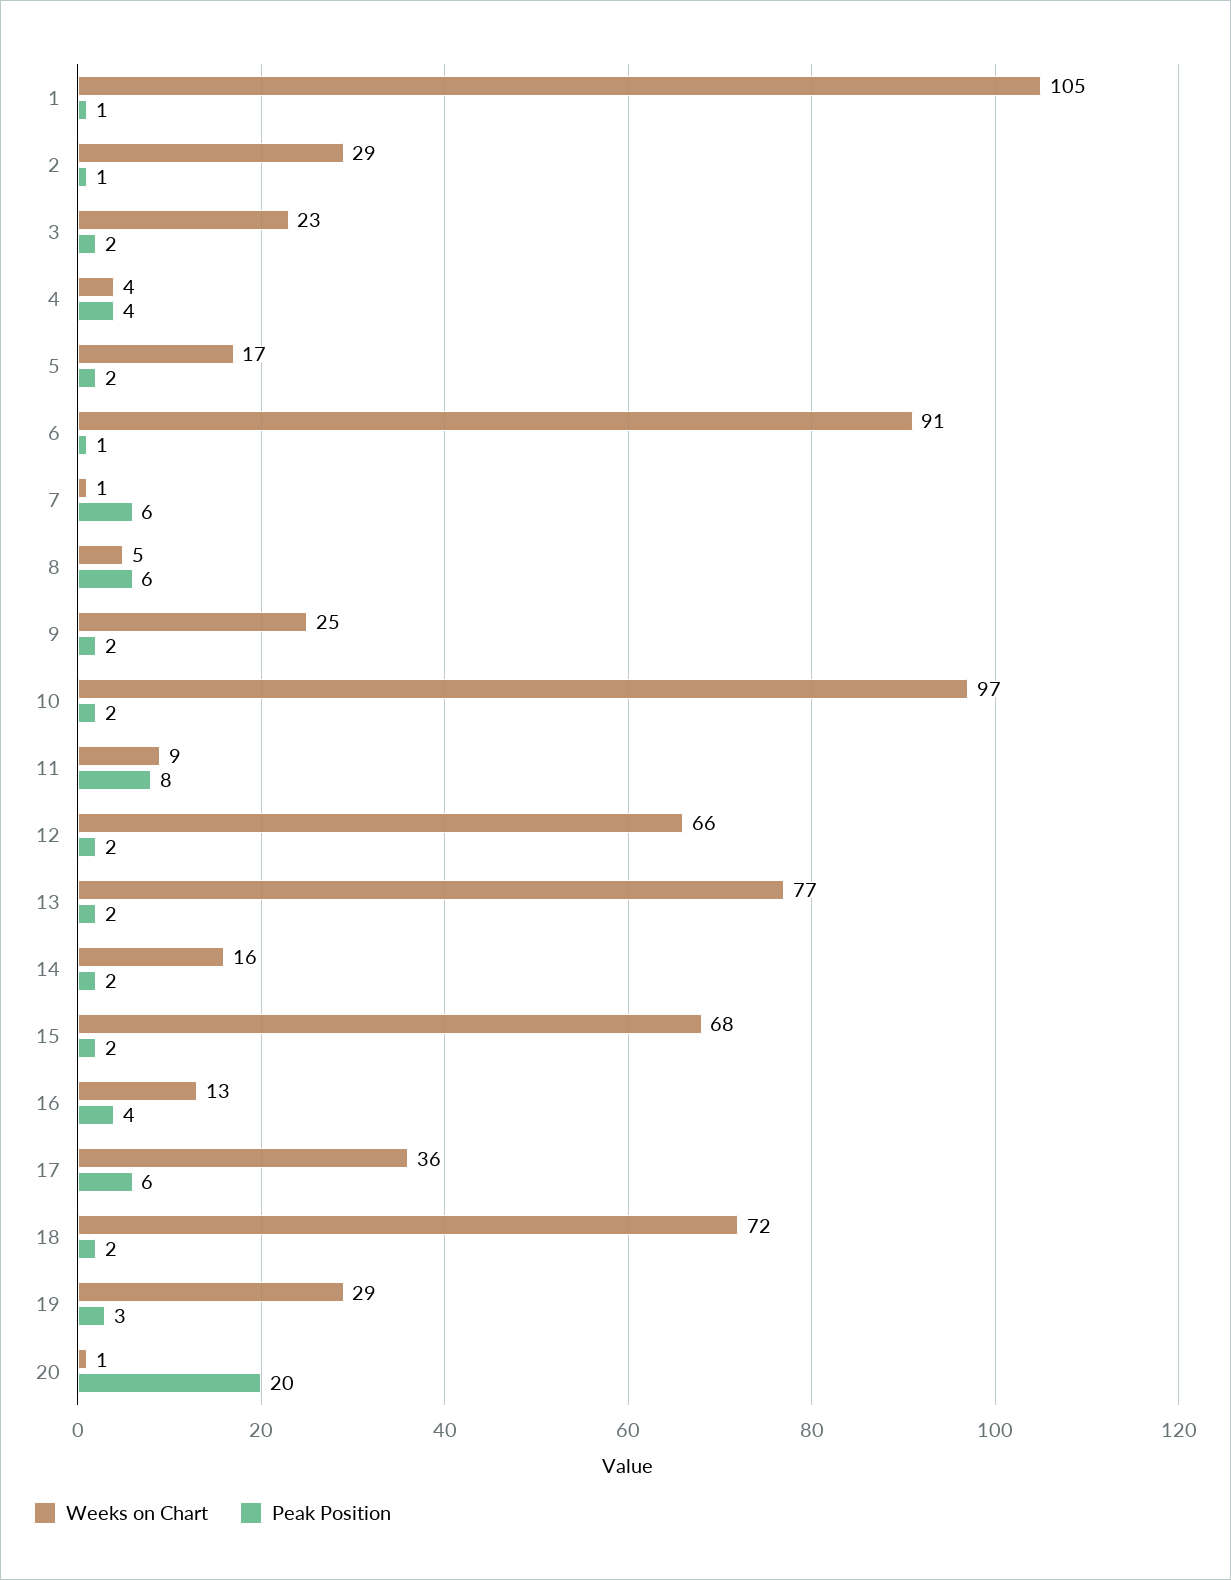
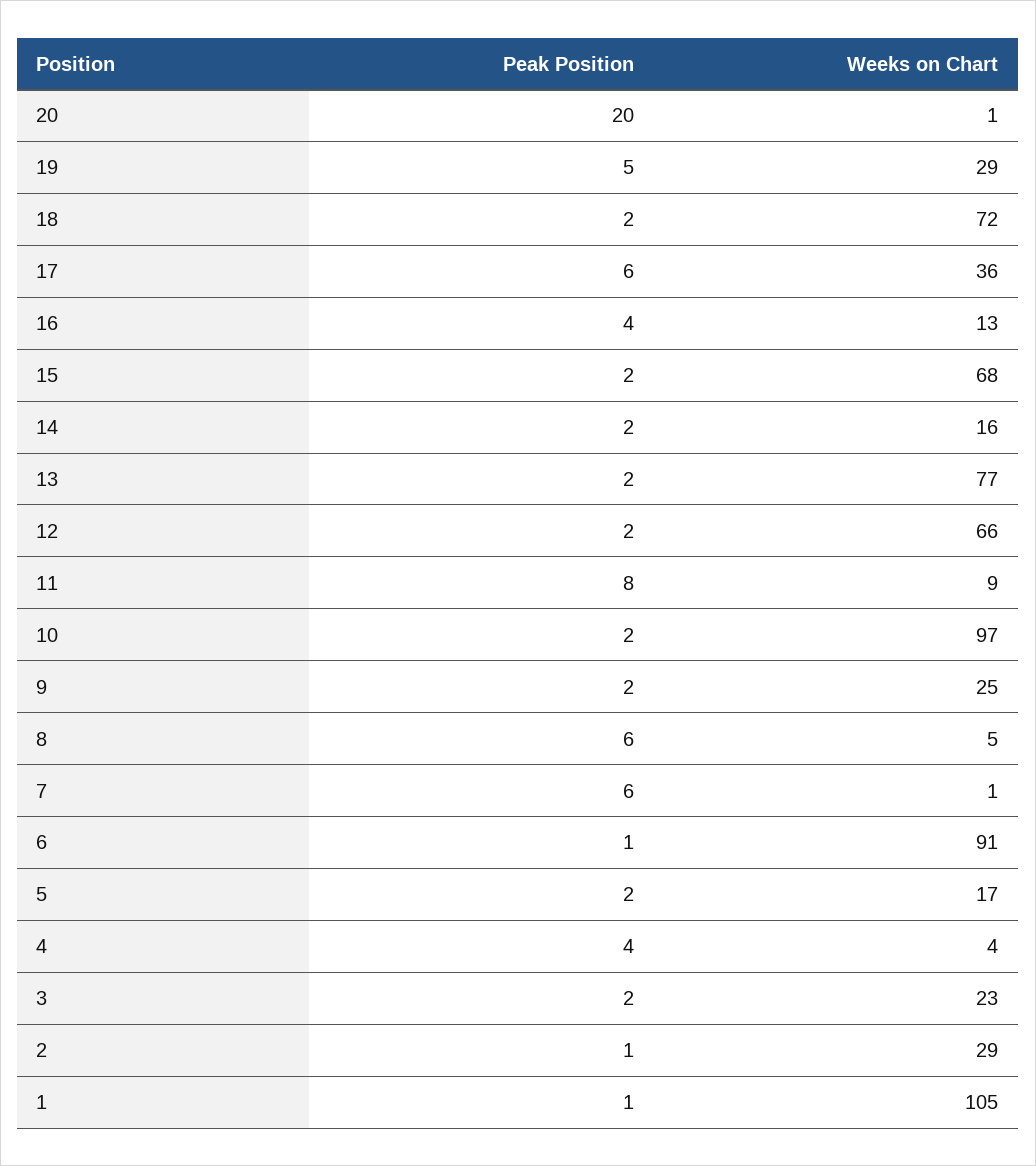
Peak Position, 19: 3 -> 5

